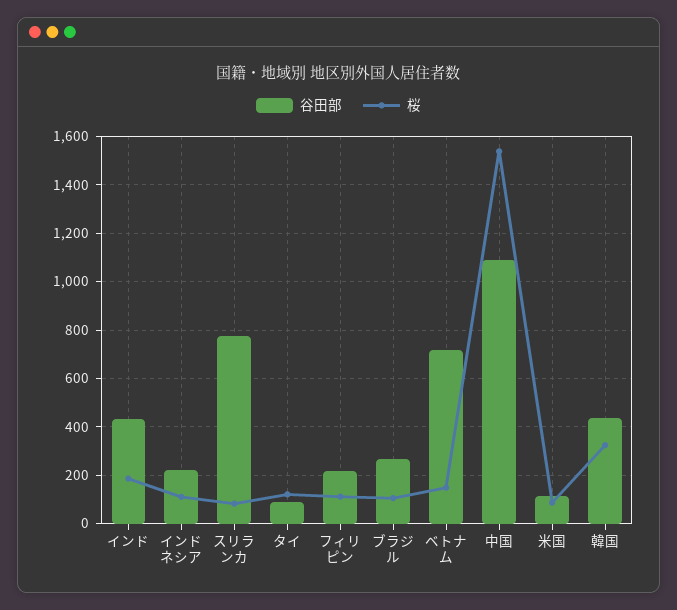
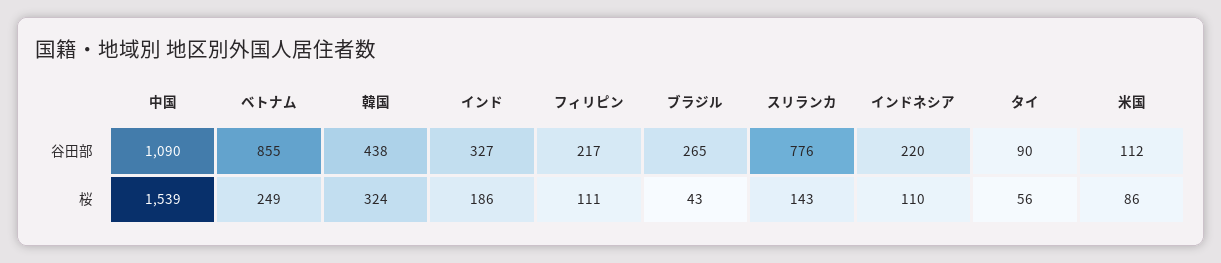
谷田部, インド: 425 -> 327
桜, スリランカ: 75 -> 143
桜, タイ: 125 -> 56
桜, ブラジル: 100 -> 43
谷田部, ベトナム: 725 -> 855
桜, ベトナム: 150 -> 249

